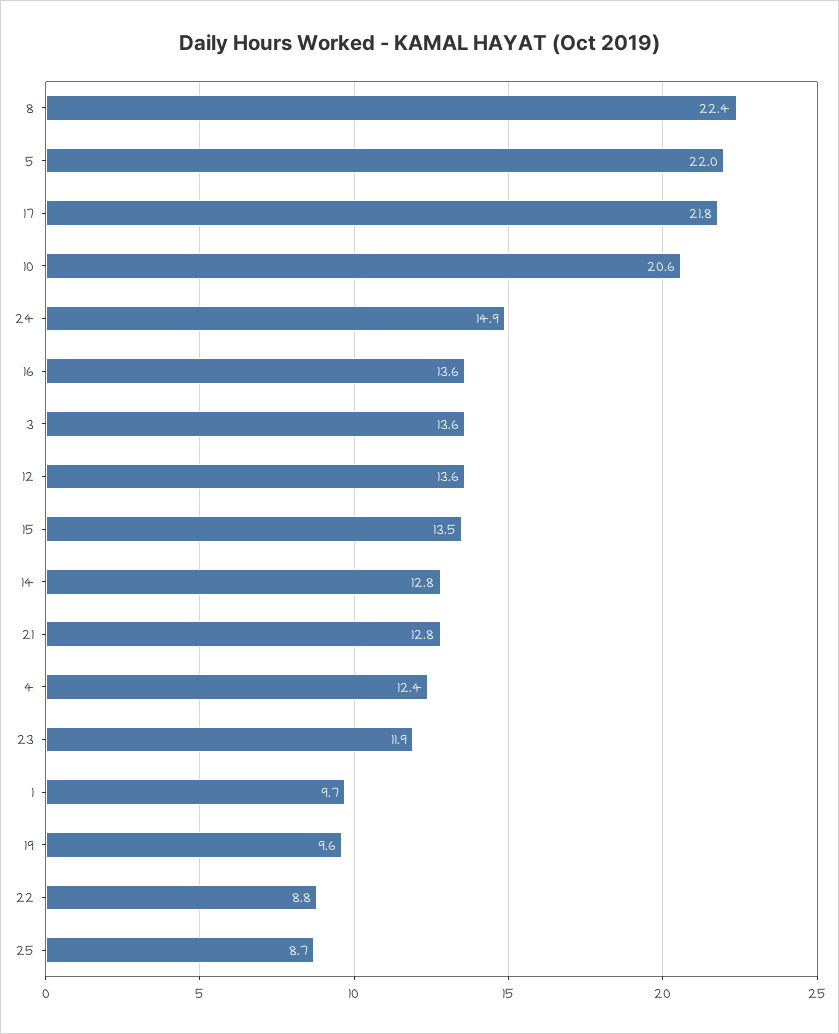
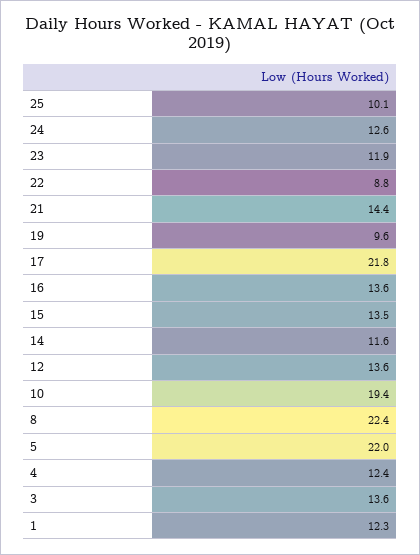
10: 20.6 -> 19.4
24: 14.9 -> 12.6
14: 12.8 -> 11.6
21: 12.8 -> 14.4
1: 9.7 -> 12.3
25: 8.7 -> 10.1

